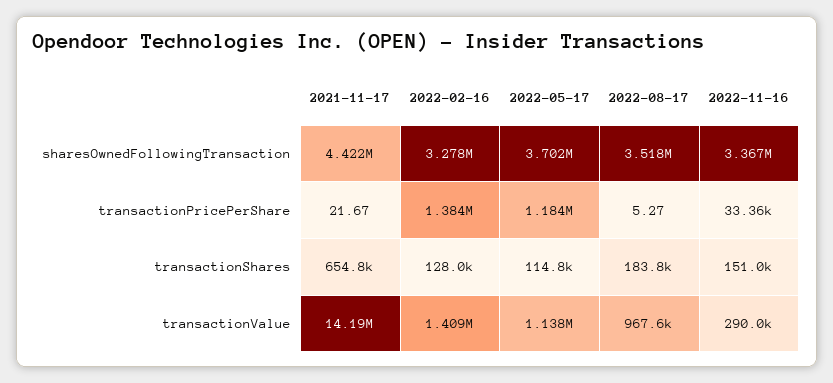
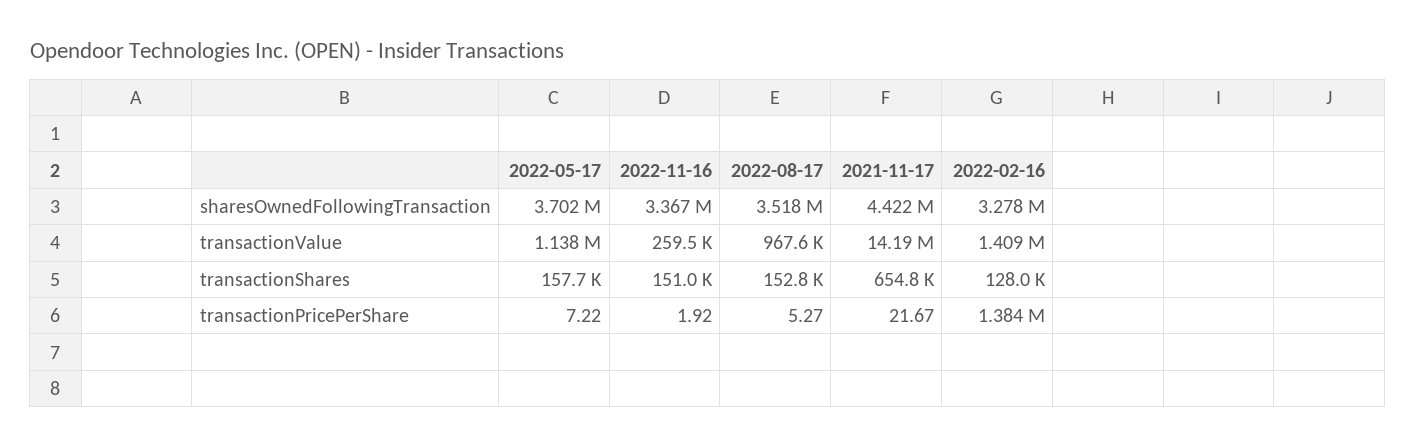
2022-05-17, transactionPricePerShare: 1184000 -> 7.22
2022-11-16, transactionPricePerShare: 33360 -> 1.92
2022-05-17, transactionShares: 114800 -> 157700
2022-08-17, transactionShares: 183800 -> 152800
2022-11-16, transactionValue: 290000 -> 259500

